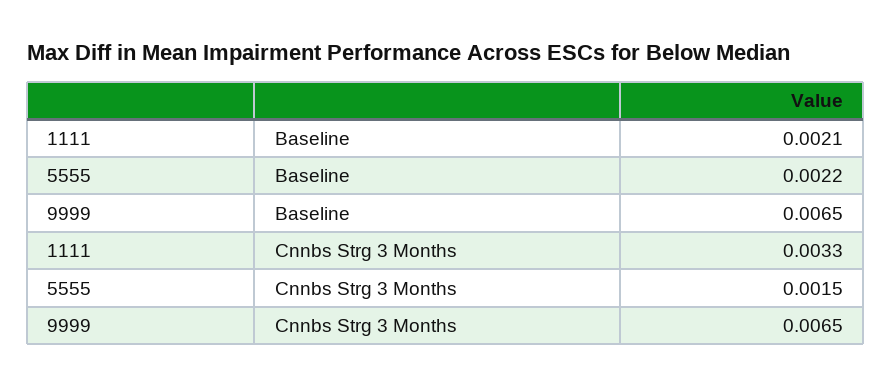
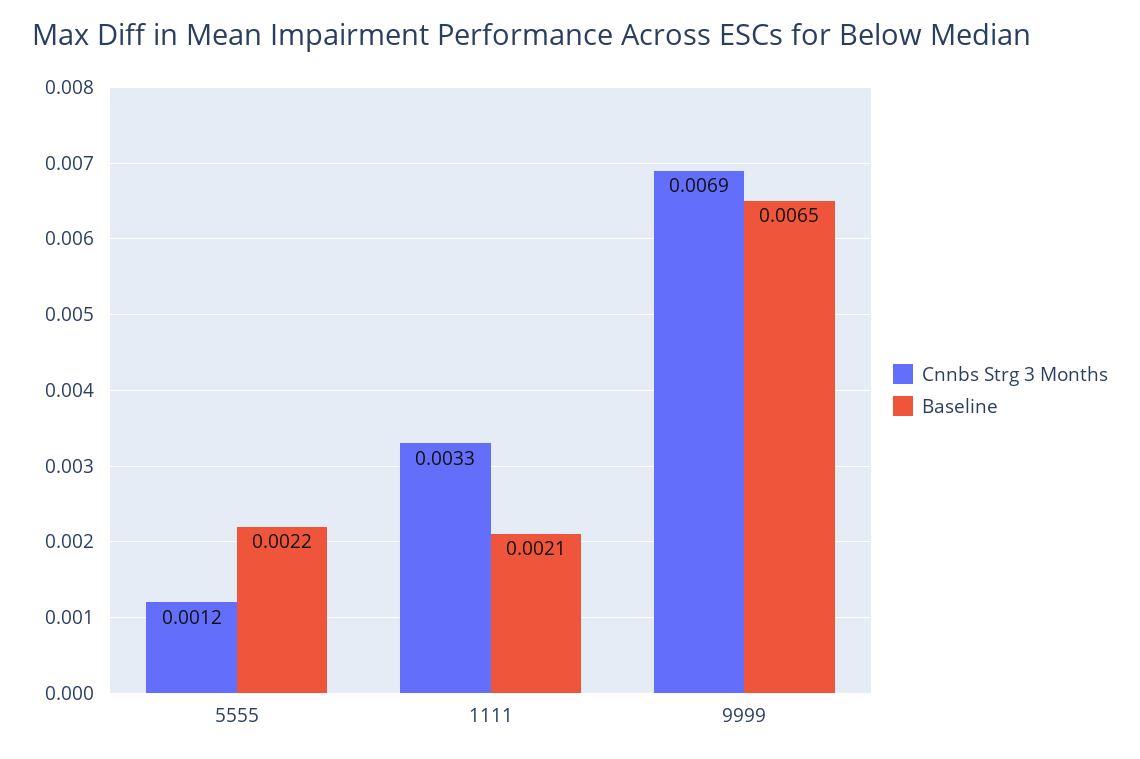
Cnnbs Strg 3 Months, 5555: 0.0015 -> 0.0012
Cnnbs Strg 3 Months, 9999: 0.0065 -> 0.0069

